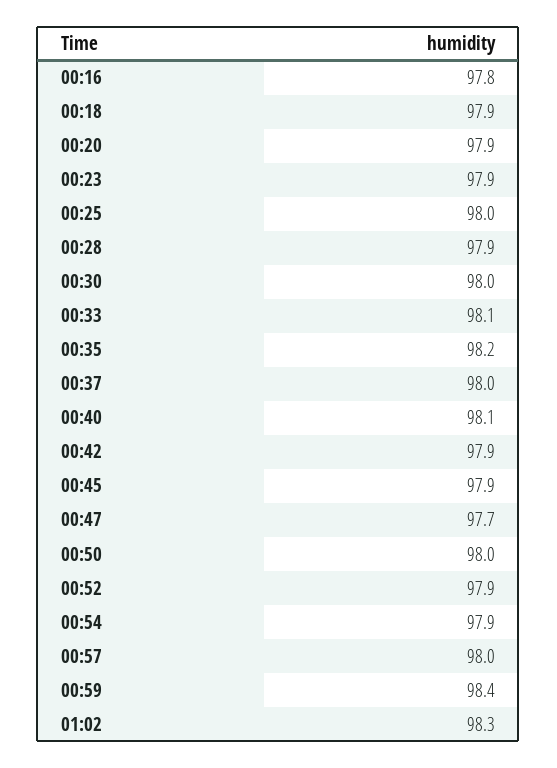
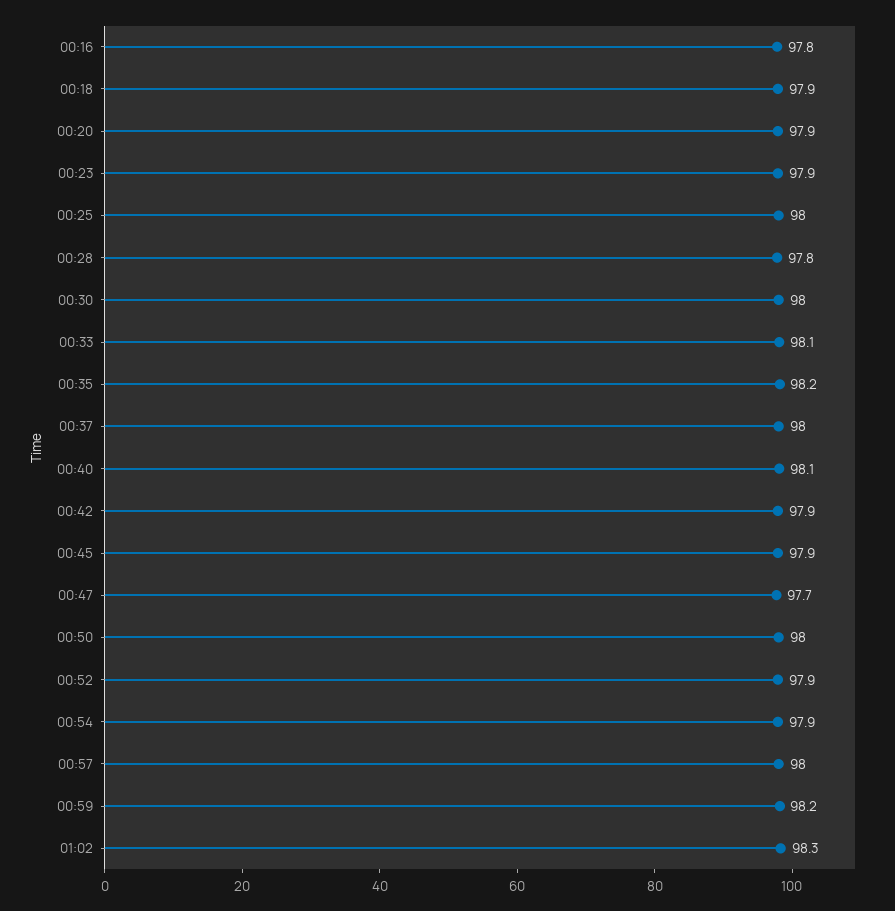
00:28: 97.9 -> 97.8
00:59: 98.4 -> 98.2

